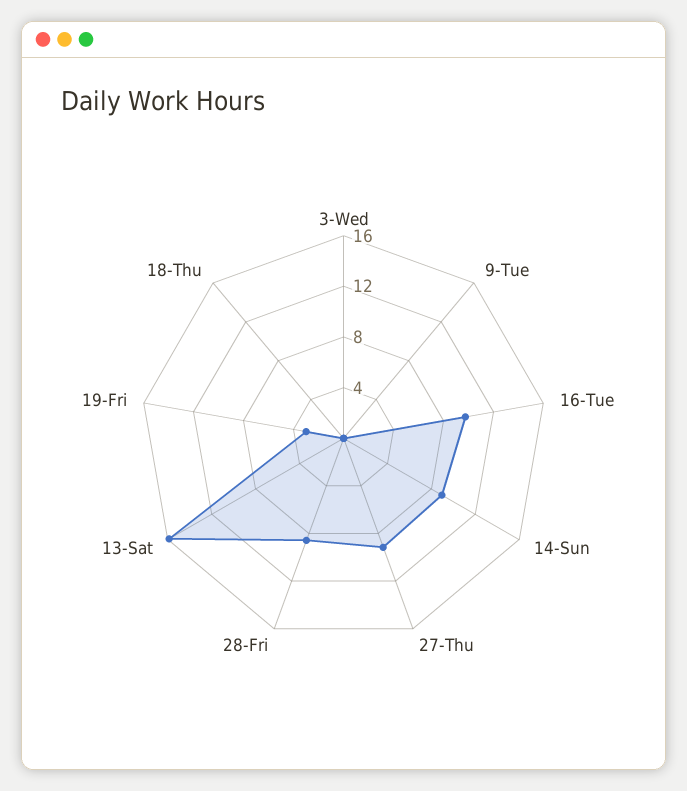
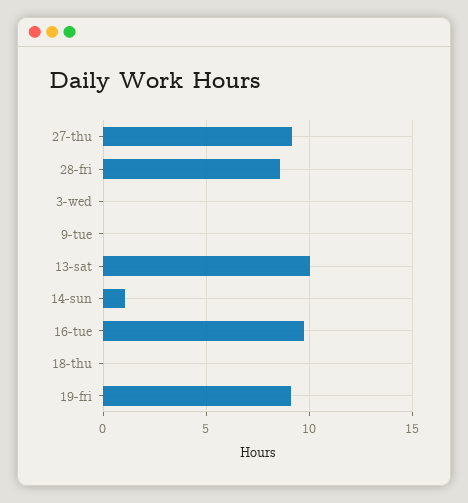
14-Sun: 9 -> 1
13-Sat: 16 -> 10
19-Fri: 3 -> 9

